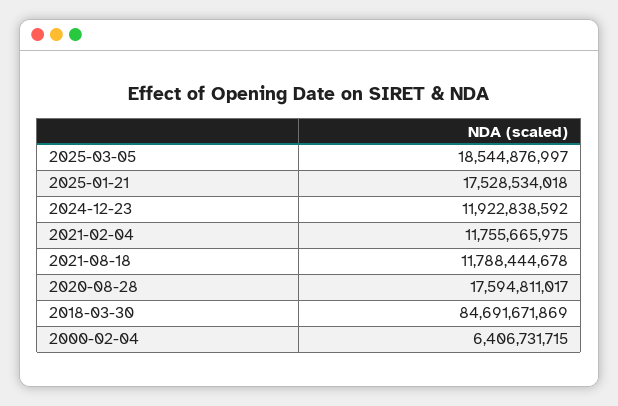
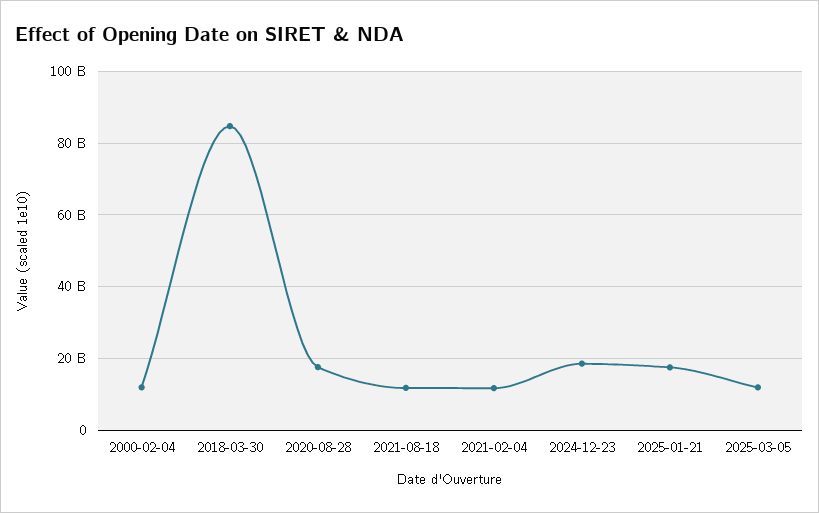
2025-03-05: 18544876997 -> 12000000000
2024-12-23: 11922838592 -> 18000000000
2000-02-04: 6406731715 -> 12000000000

